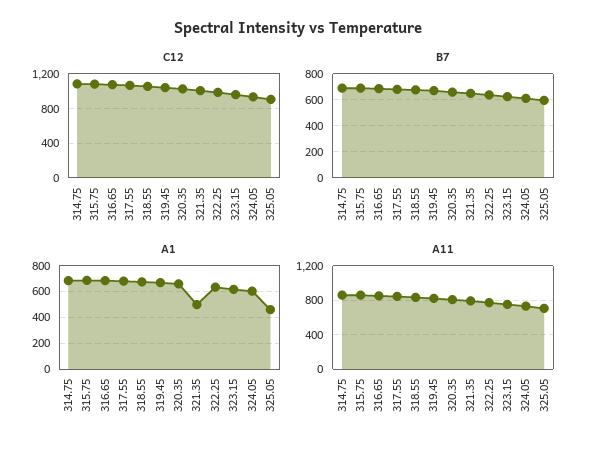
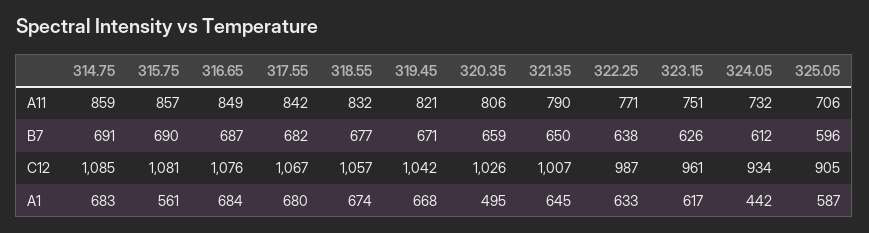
A1, 315.75: 700 -> 561
A1, 320.35: 650 -> 495
A1, 321.35: 500 -> 645
A1, 324.05: 600 -> 442
A1, 325.05: 450 -> 587

